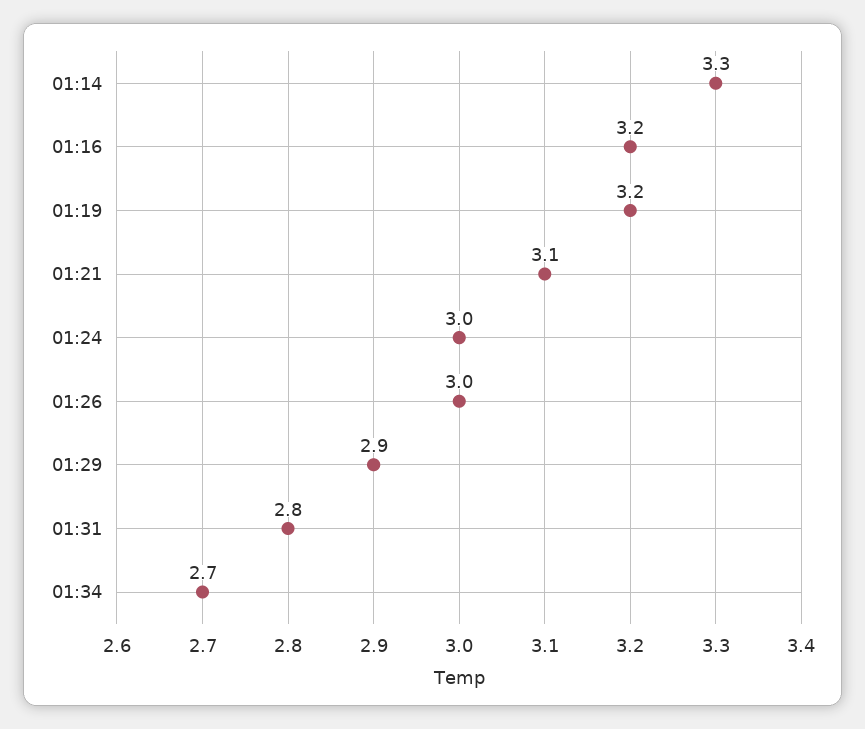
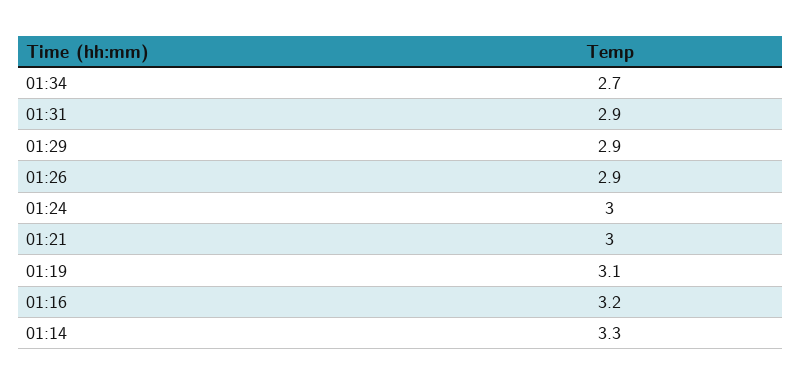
01:19: 3.2 -> 3.1
01:21: 3.1 -> 3
01:26: 3 -> 2.9
01:31: 2.8 -> 2.9

